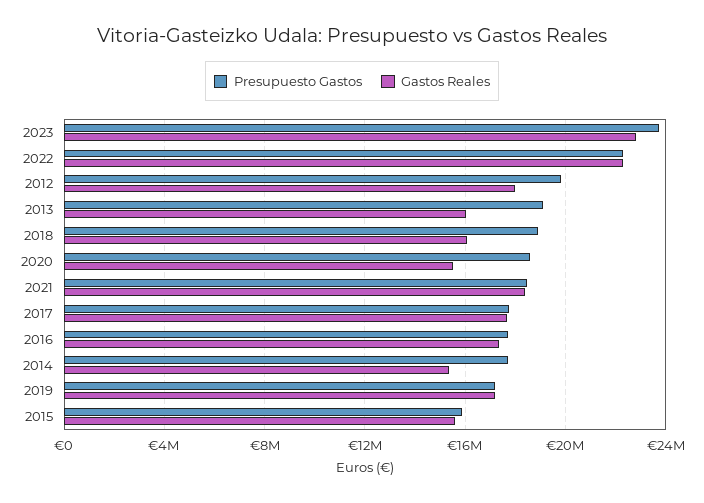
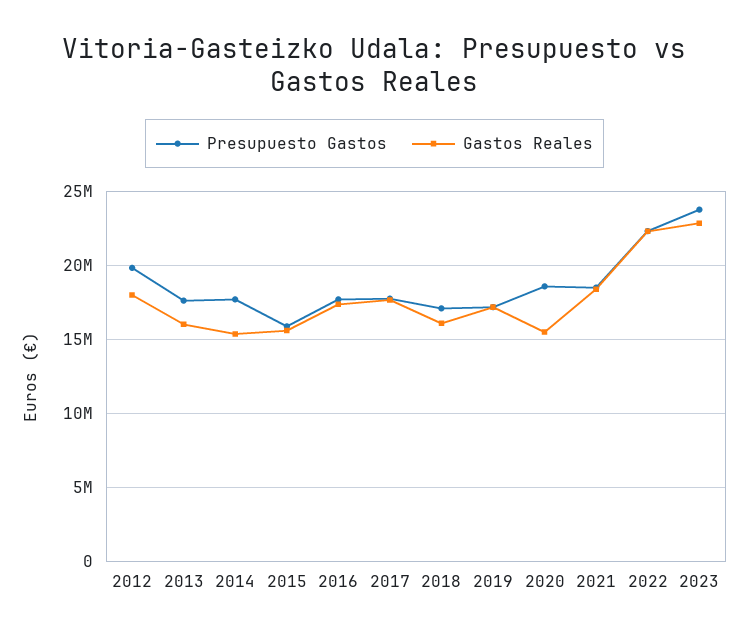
Presupuesto Gastos, 2013: 19000000 -> 17500000
Presupuesto Gastos, 2018: 19000000 -> 17000000

